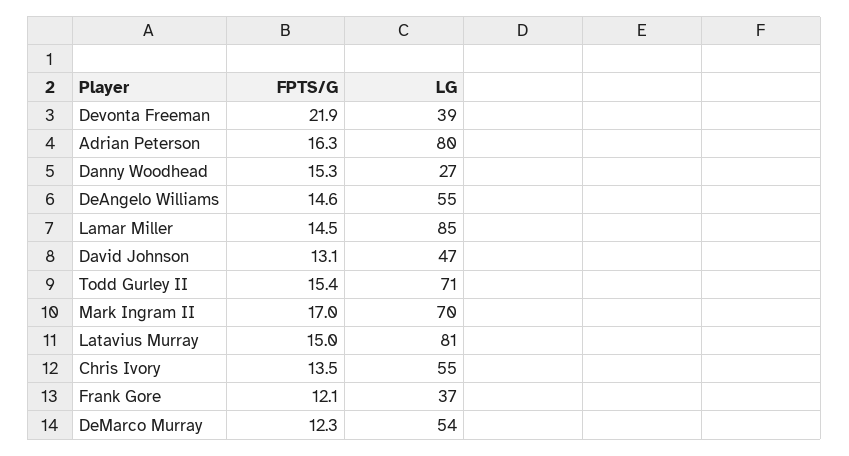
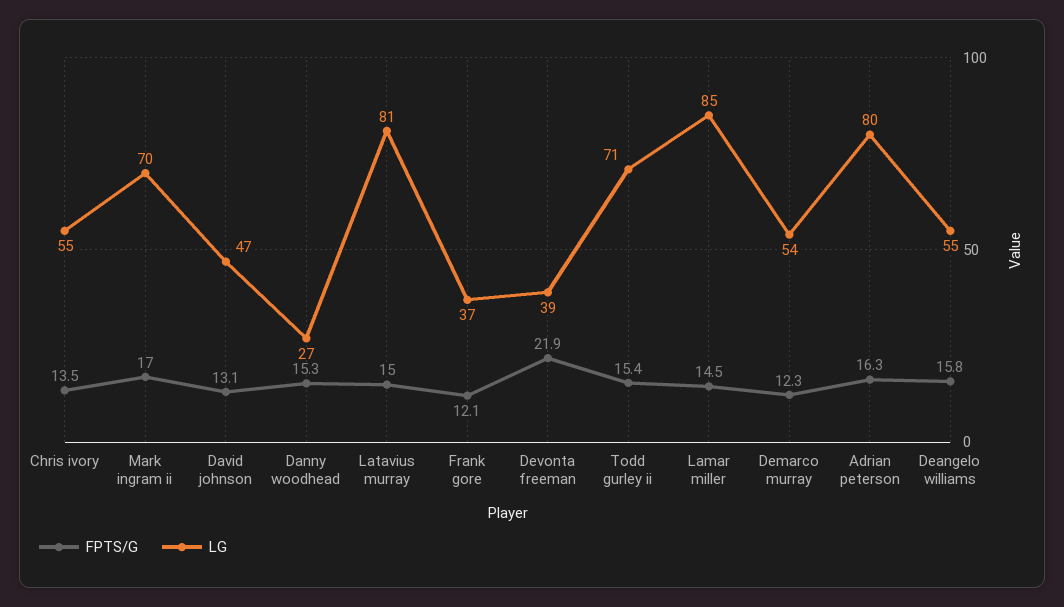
FPTS/G, DeAngelo Williams: 14.6 -> 15.8

